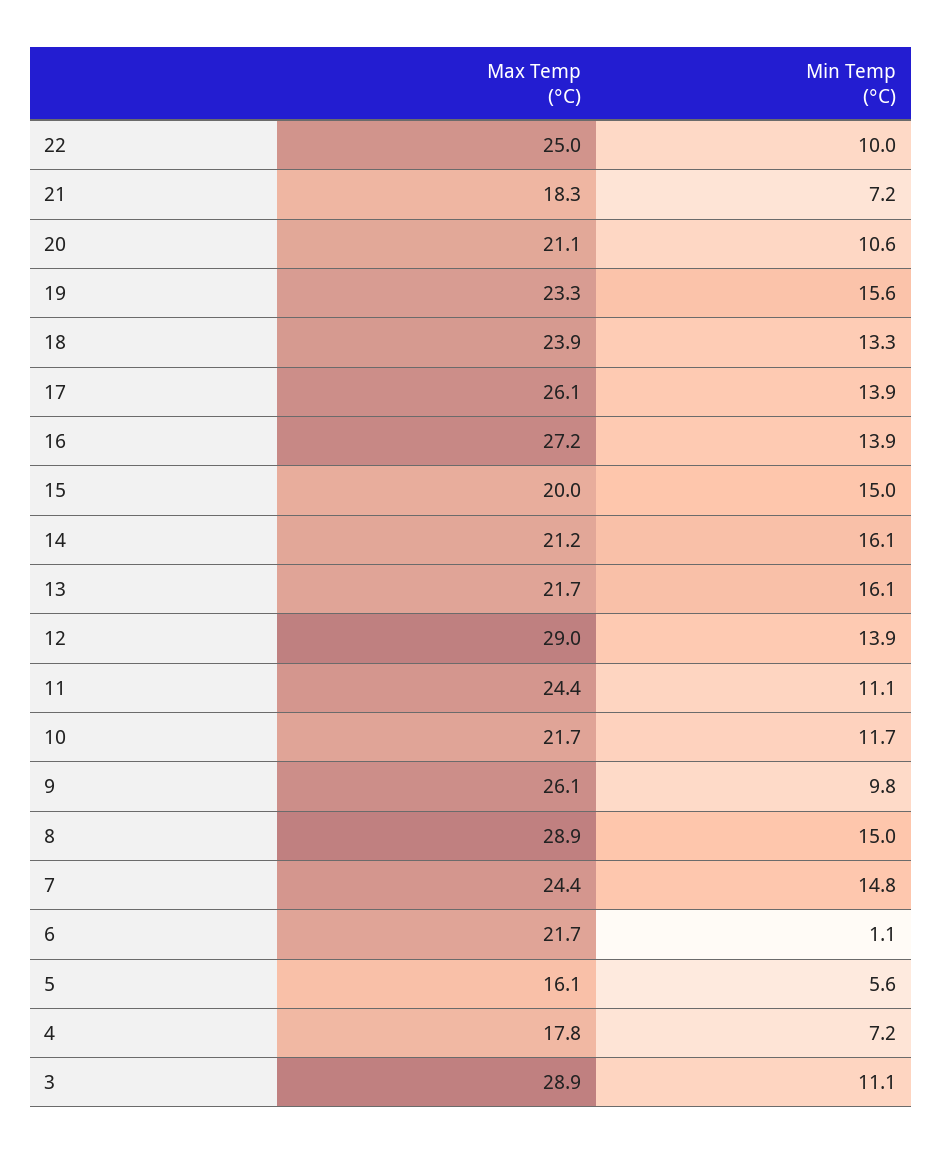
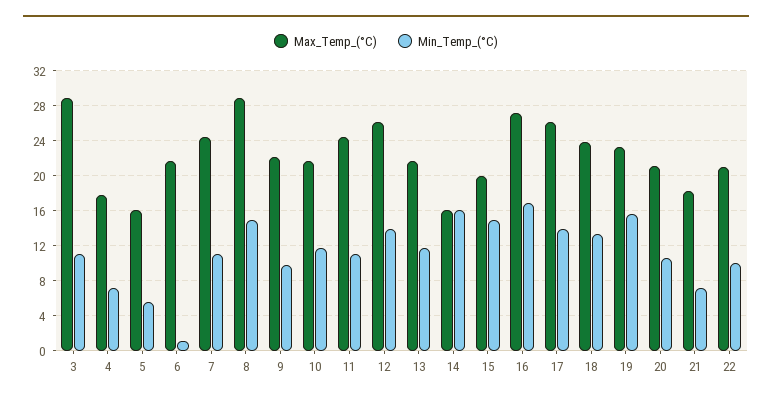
Max Temp (°C), 22: 25 -> 21
Min Temp (°C), 16: 13.9 -> 17
Max Temp (°C), 14: 21.2 -> 16
Min Temp (°C), 13: 16.1 -> 12
Max Temp (°C), 12: 29 -> 26
Max Temp (°C), 9: 26.1 -> 22
Min Temp (°C), 7: 14.8 -> 11

